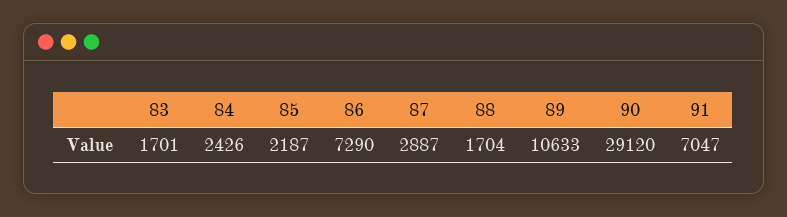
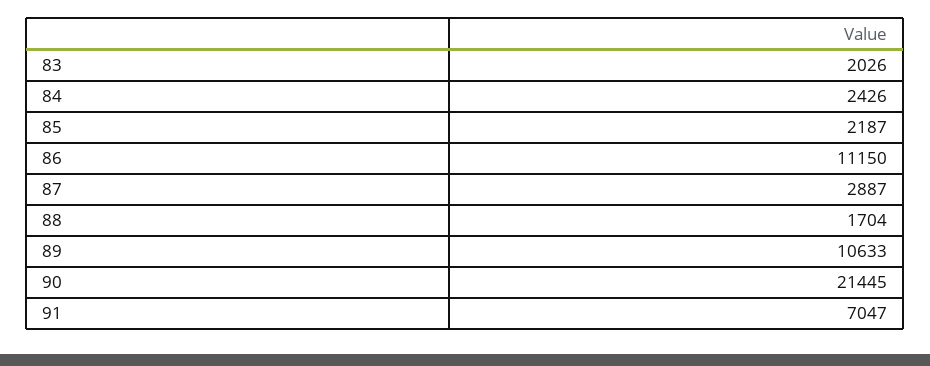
83: 1701 -> 2026
86: 7290 -> 11150
90: 29120 -> 21445

